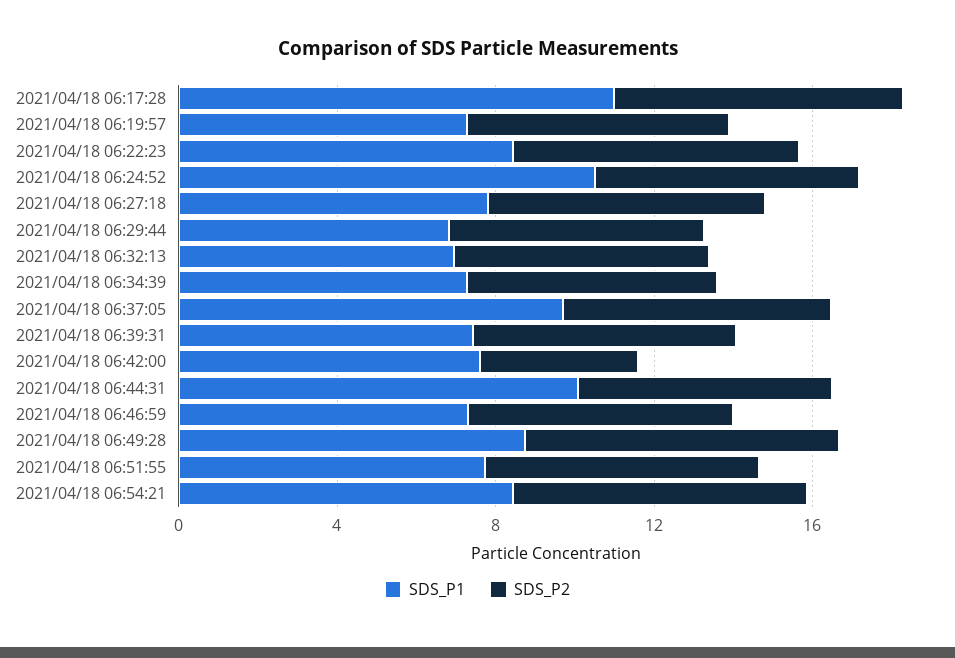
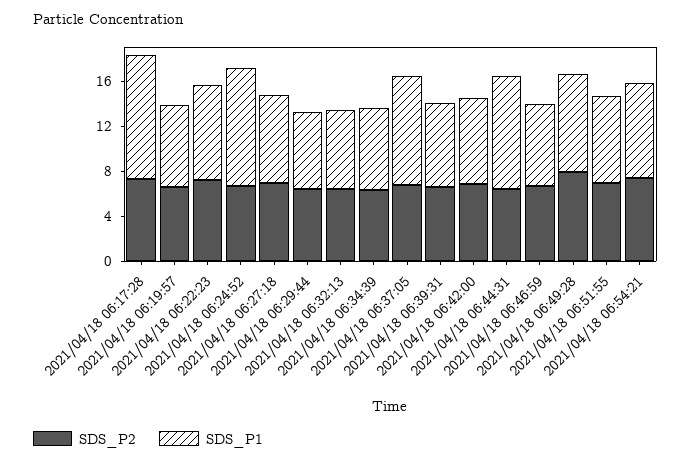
SDS_P2, 2021/04/18 06:42:00: 4 -> 7

